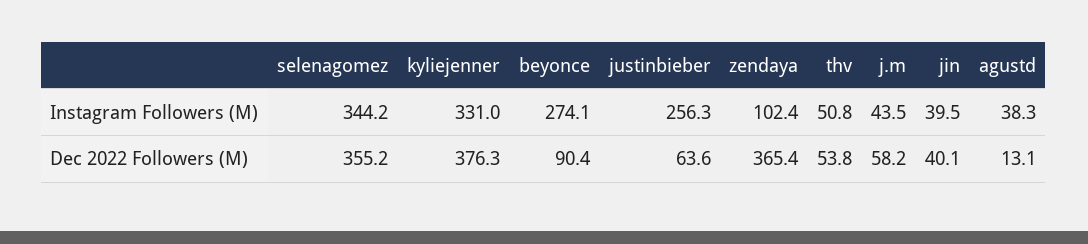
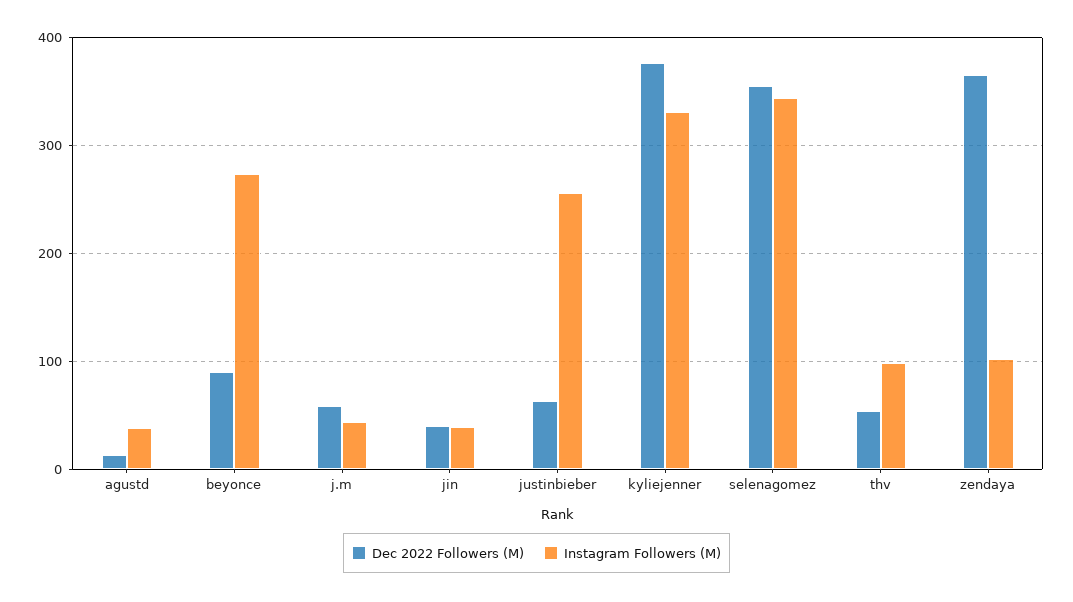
Instagram Followers (M), thv: 50.8 -> 100

